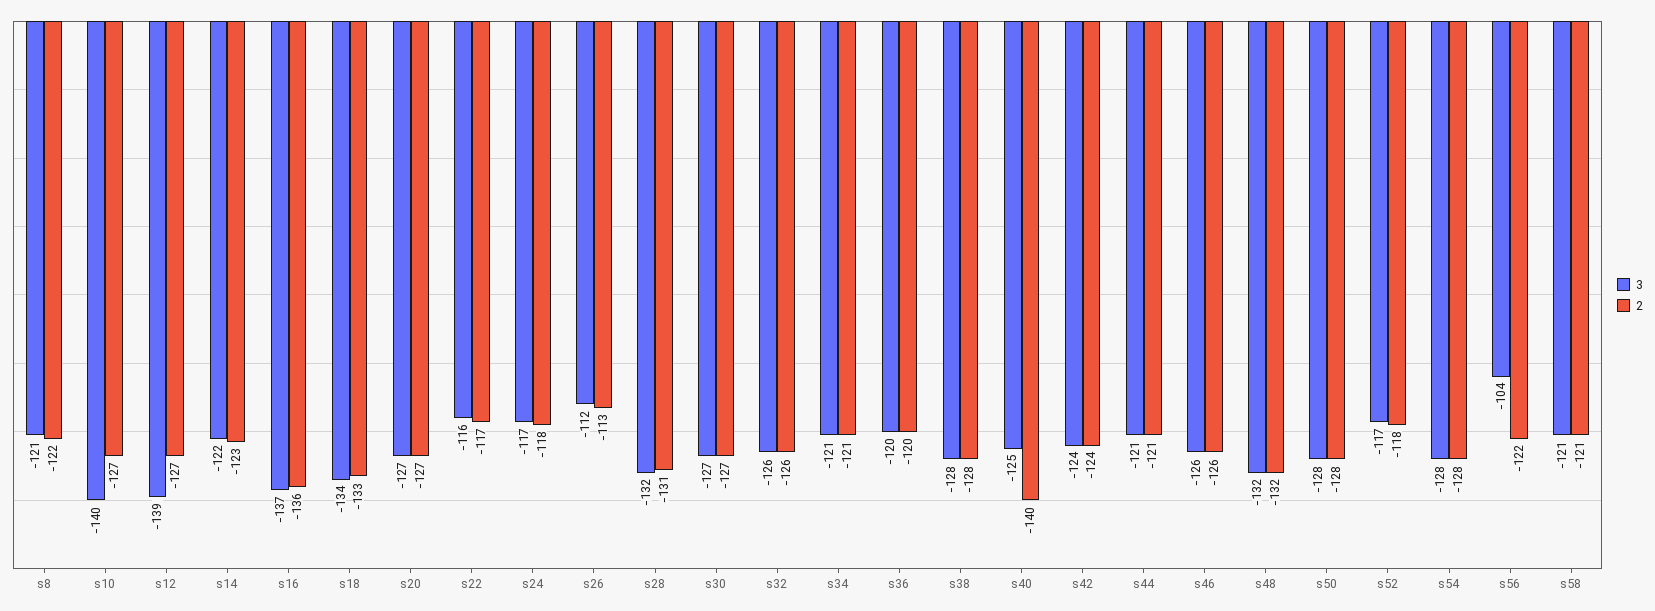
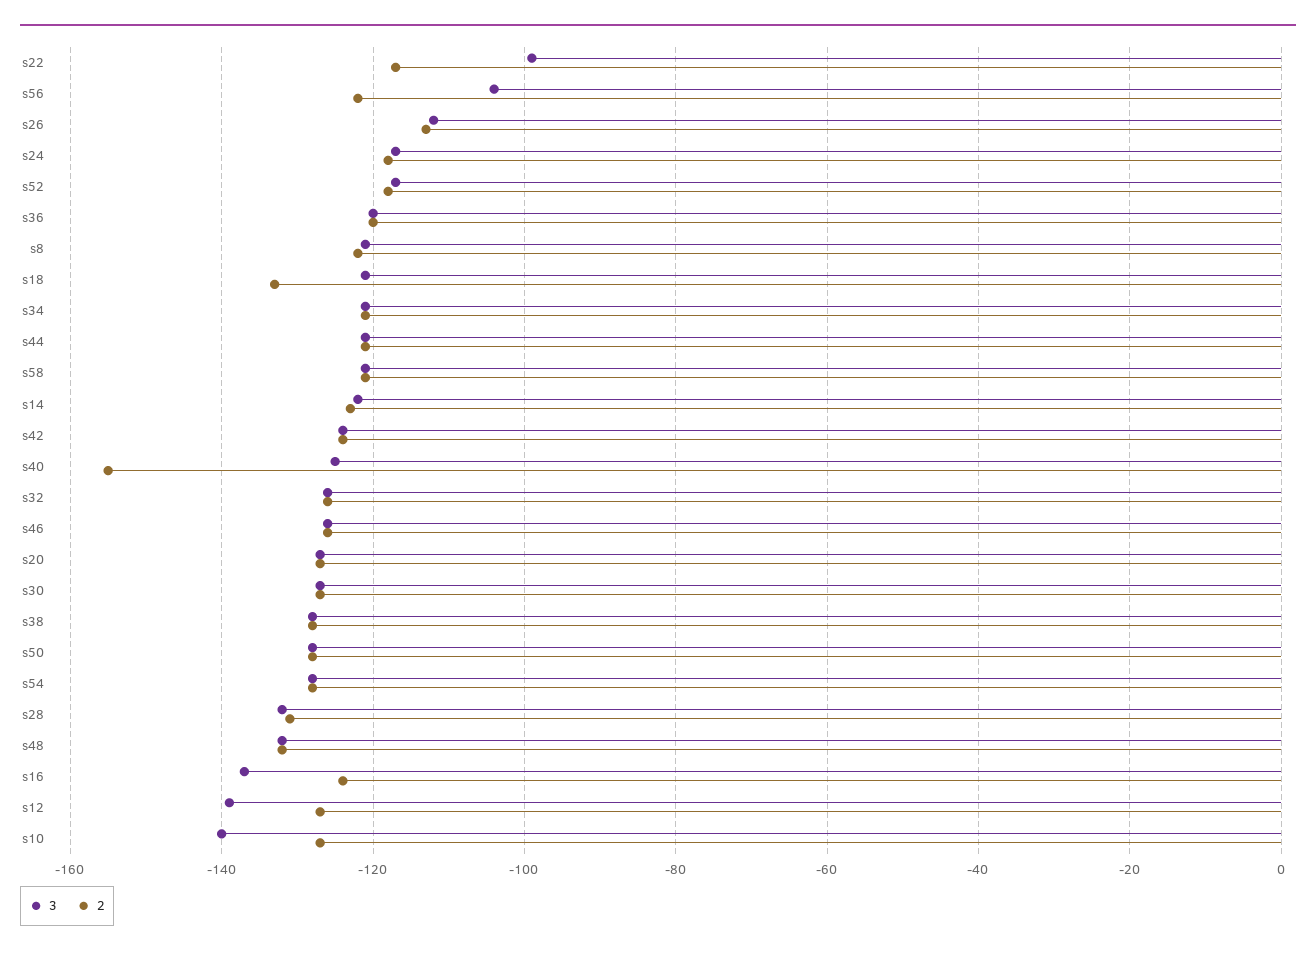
2, s16: -136 -> -125
3, s18: -134 -> -120
3, s22: -116 -> -100
2, s40: -140 -> -155

